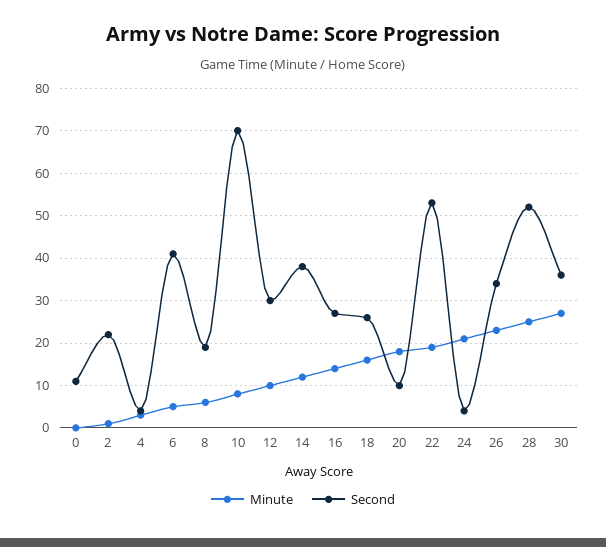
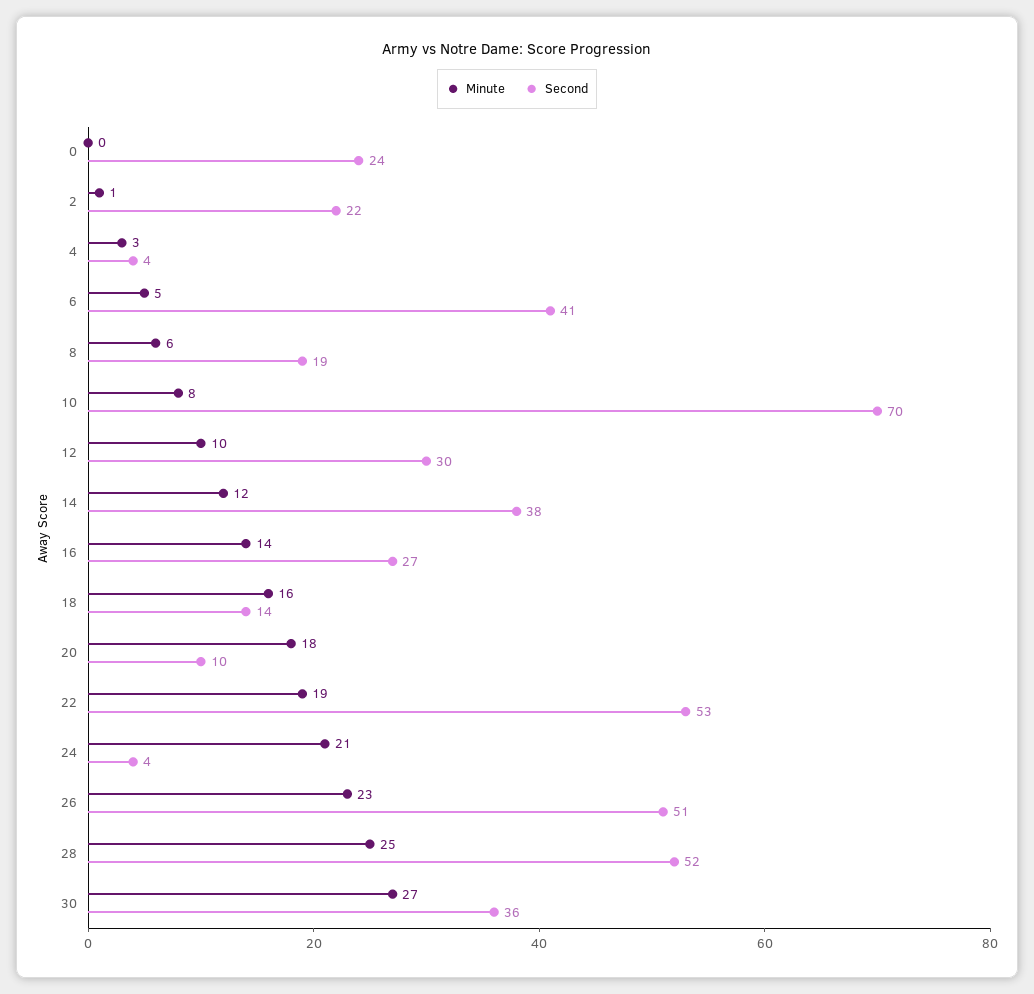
Second, 0: 10 -> 24
Second, 18: 25 -> 14
Second, 26: 35 -> 51

